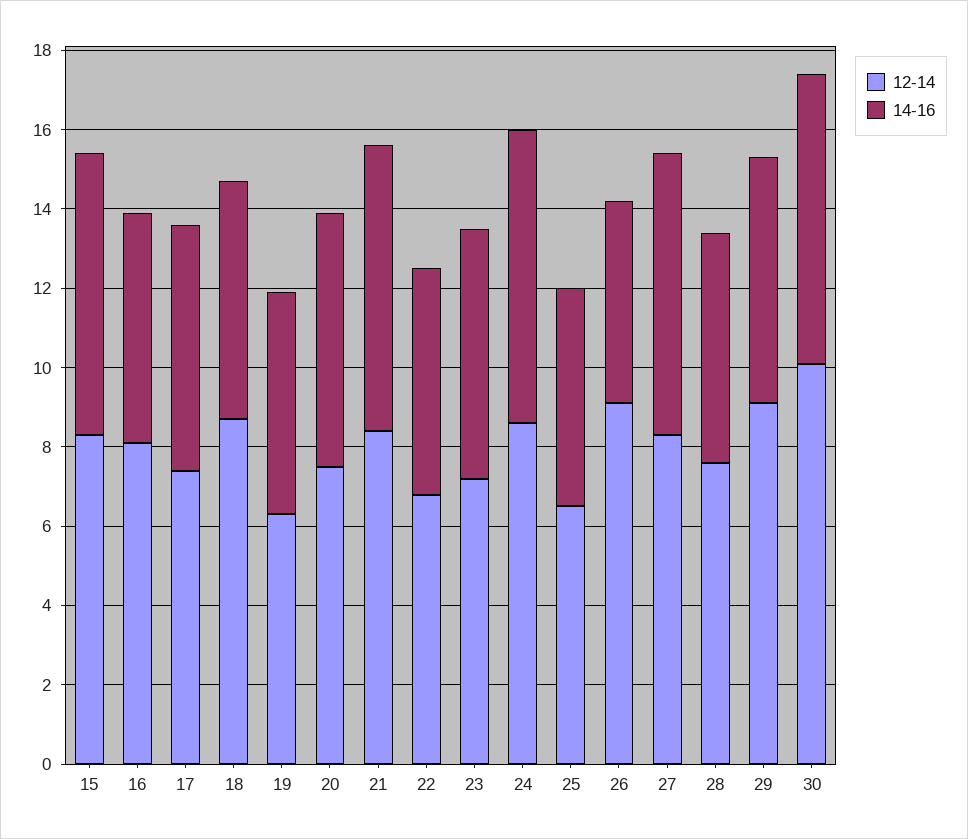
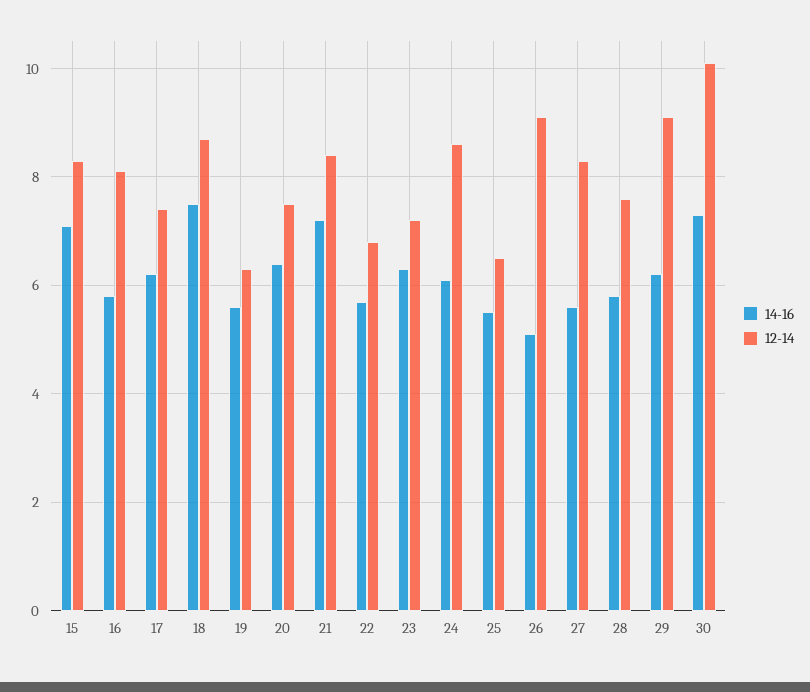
14-16, 18: 6 -> 7.5
14-16, 24: 7.5 -> 6
14-16, 27: 7 -> 5.5

